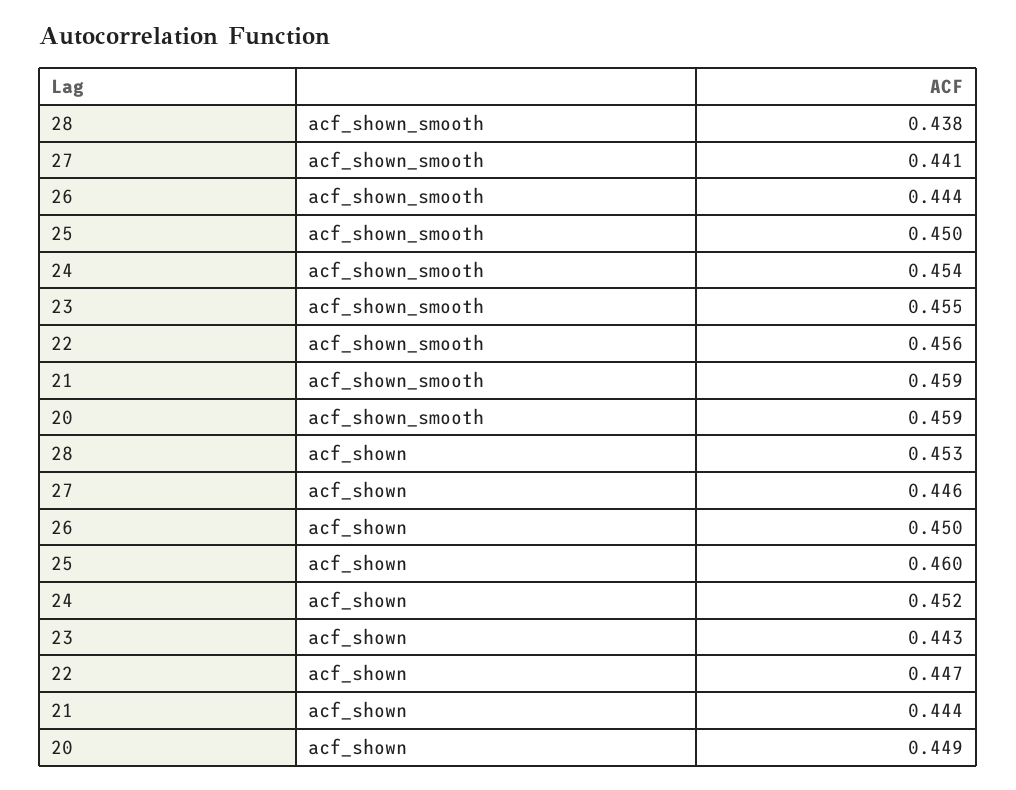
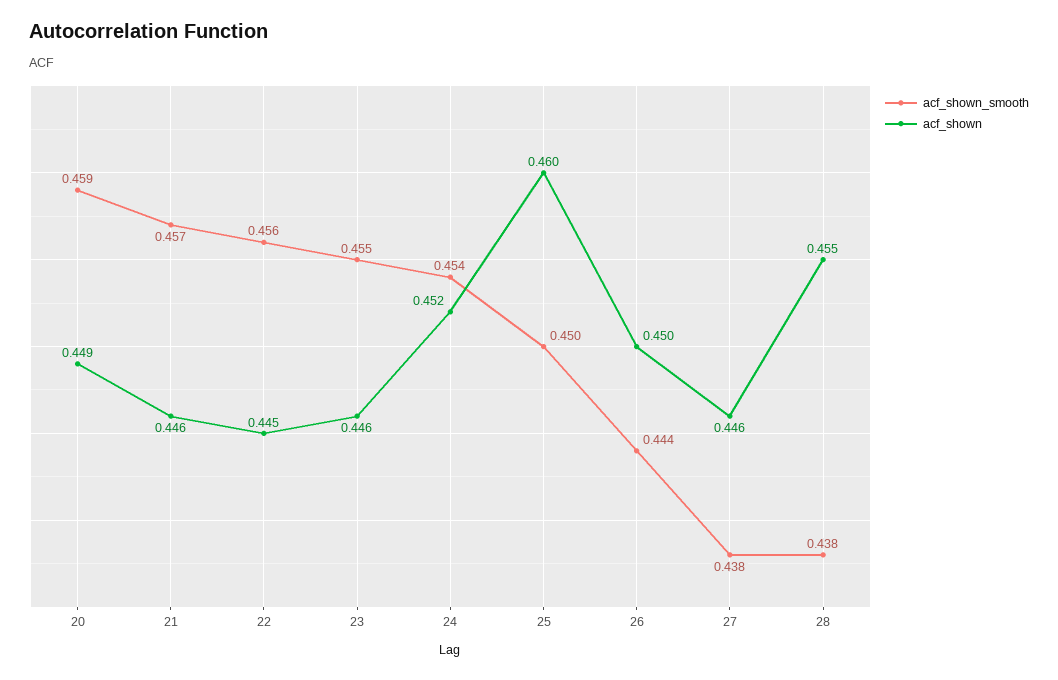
acf_shown_smooth, 27: 0.441 -> 0.438
acf_shown_smooth, 21: 0.459 -> 0.457
acf_shown, 28: 0.453 -> 0.455
acf_shown, 23: 0.443 -> 0.446
acf_shown, 22: 0.447 -> 0.445
acf_shown, 21: 0.444 -> 0.446

